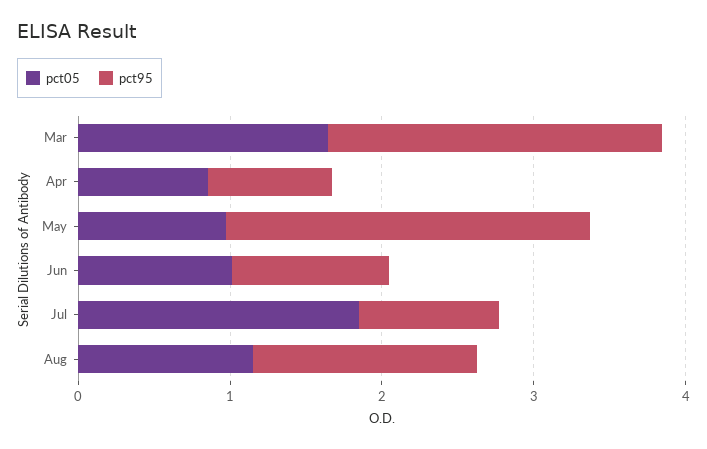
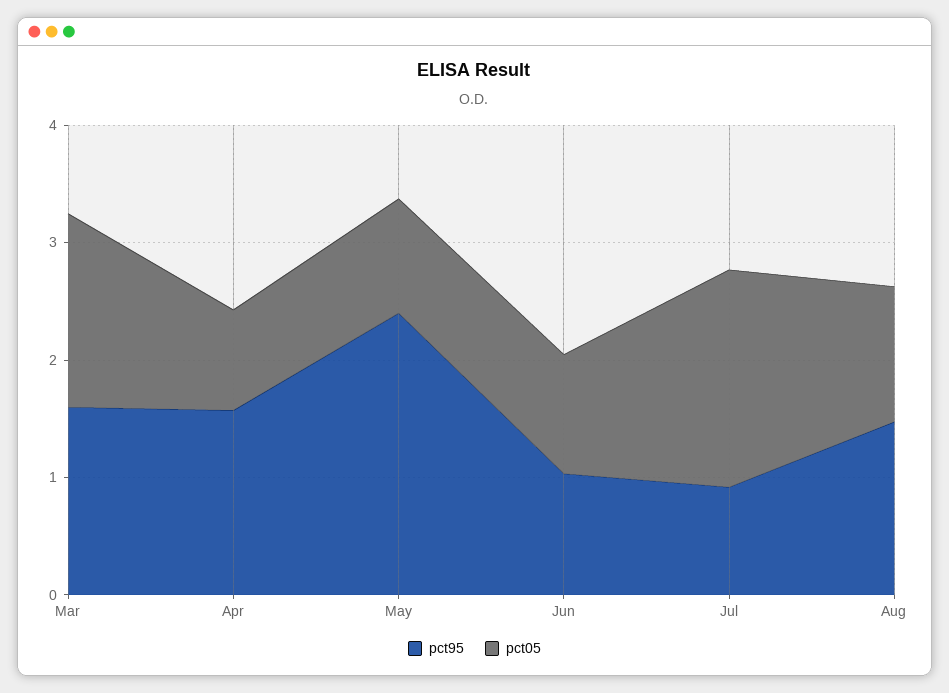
pct95, Mar: 2.2 -> 1.6
pct95, Apr: 0.8 -> 1.6

